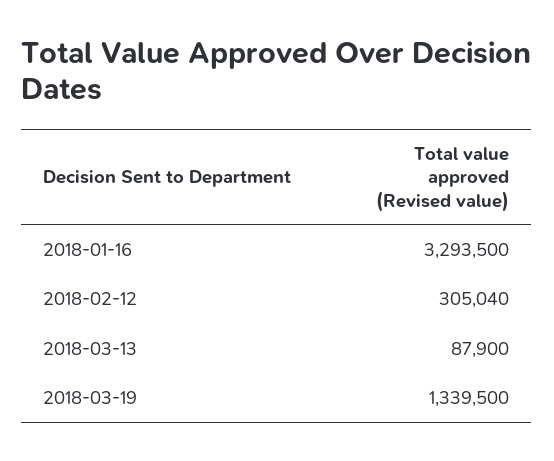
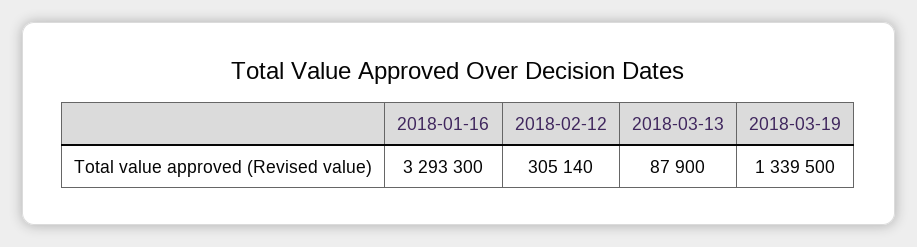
2018-01-16: 3293500 -> 3293300
2018-02-12: 305040 -> 305140

